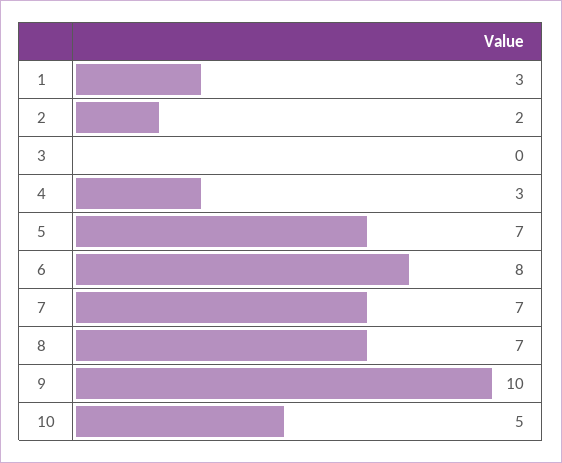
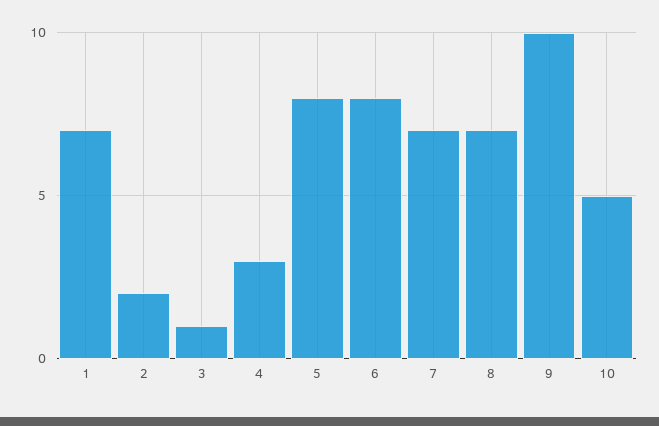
1: 3 -> 7
3: 0 -> 1
5: 7 -> 8

